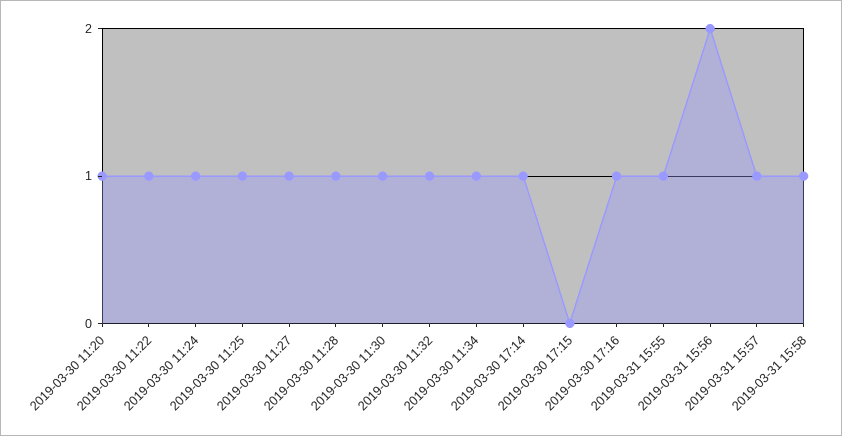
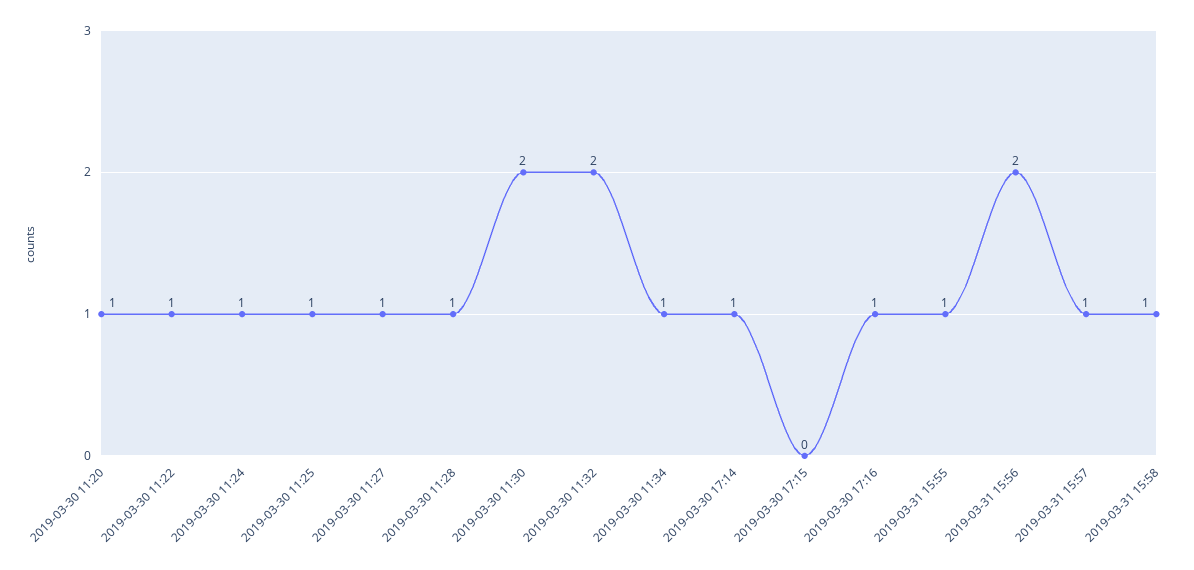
2019-03-30 11:30: 1 -> 2
2019-03-30 11:32: 1 -> 2

